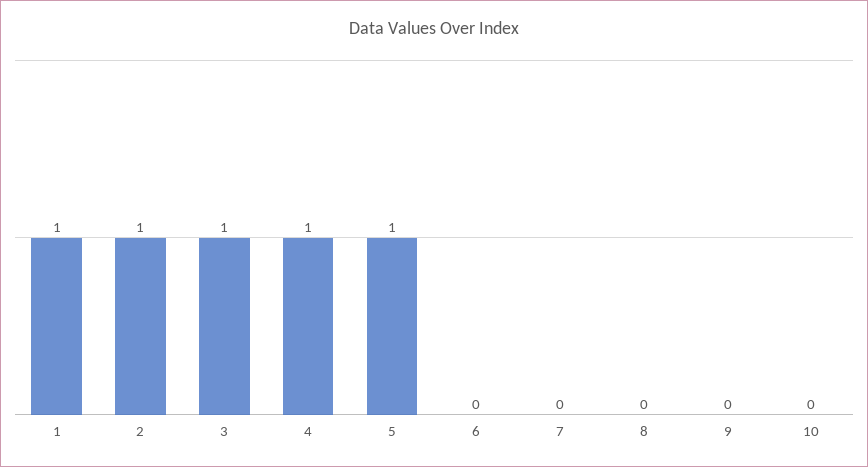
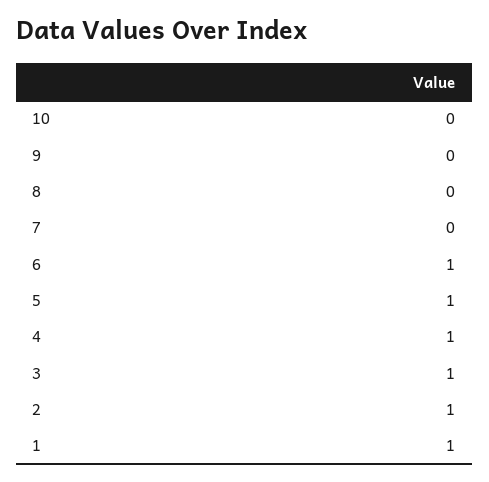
6: 0 -> 1

